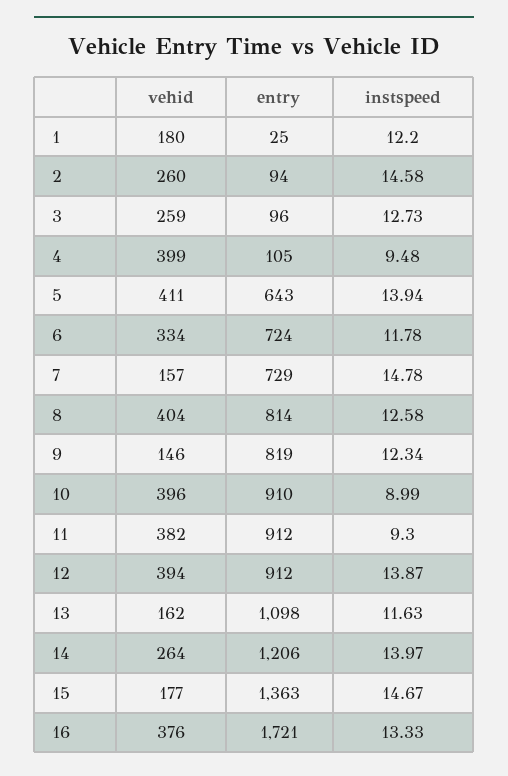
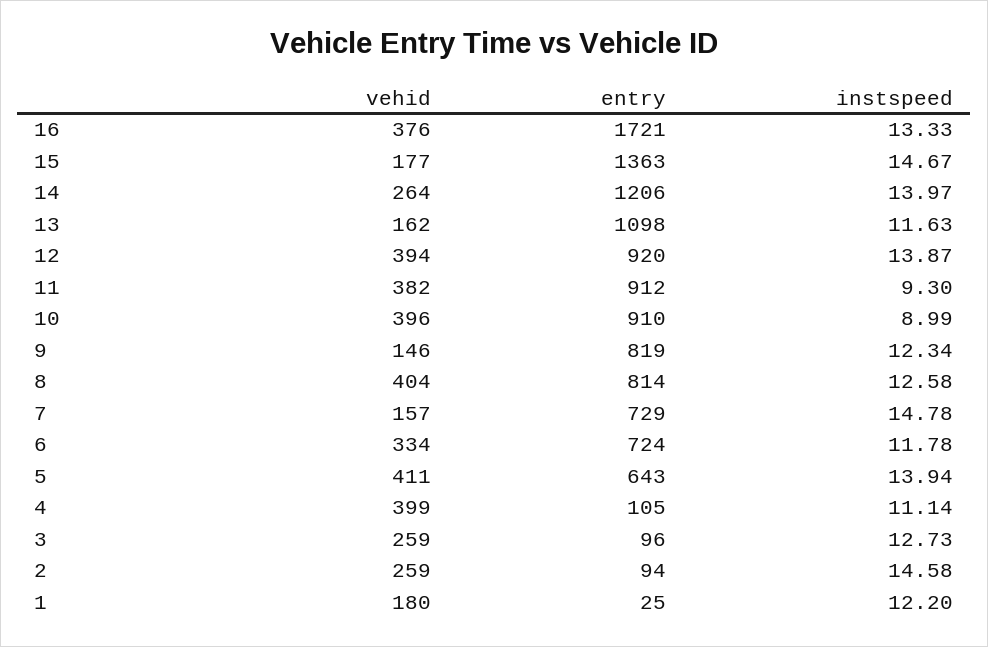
vehid, 2: 260 -> 259
instspeed, 4: 9.48 -> 11.14
entry, 12: 912 -> 920

